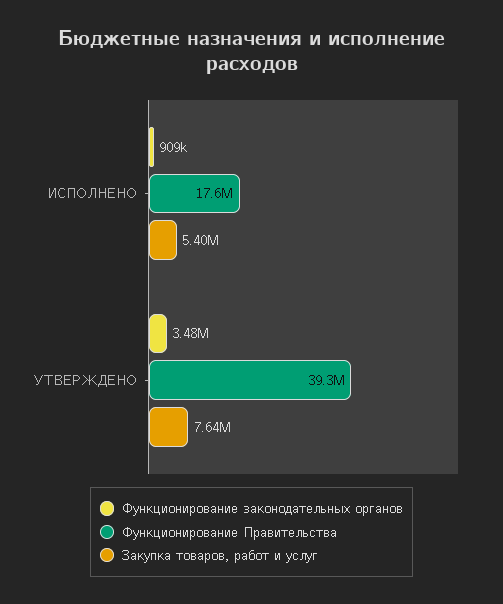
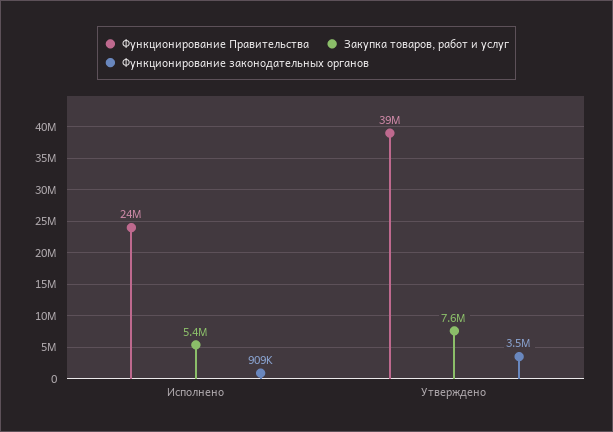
Функционирование Правительства, ИСПОЛНЕНО: 17600000 -> 24000000

